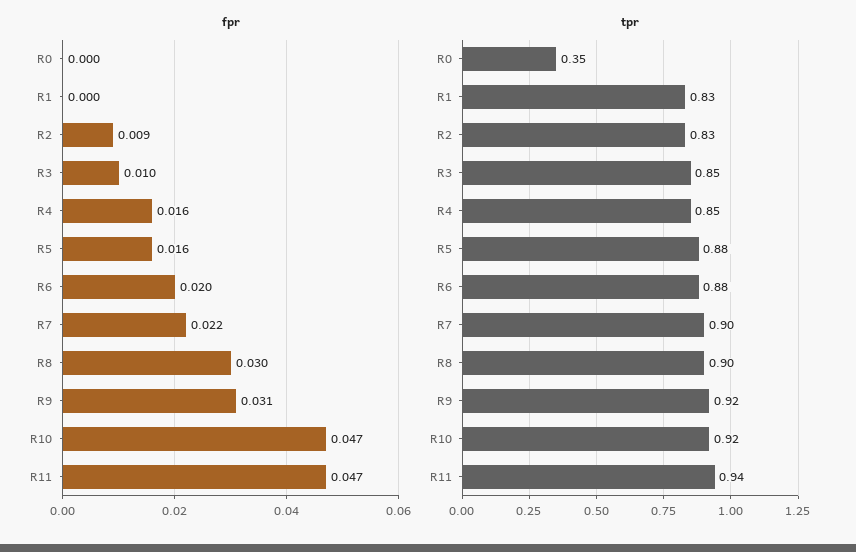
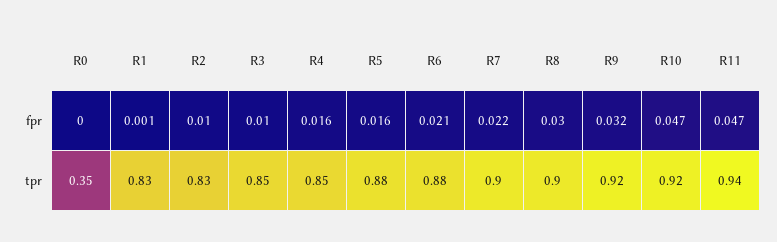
fpr, R1: 0 -> 0.001
fpr, R2: 0.009 -> 0.01
fpr, R6: 0.02 -> 0.021
fpr, R9: 0.031 -> 0.032

